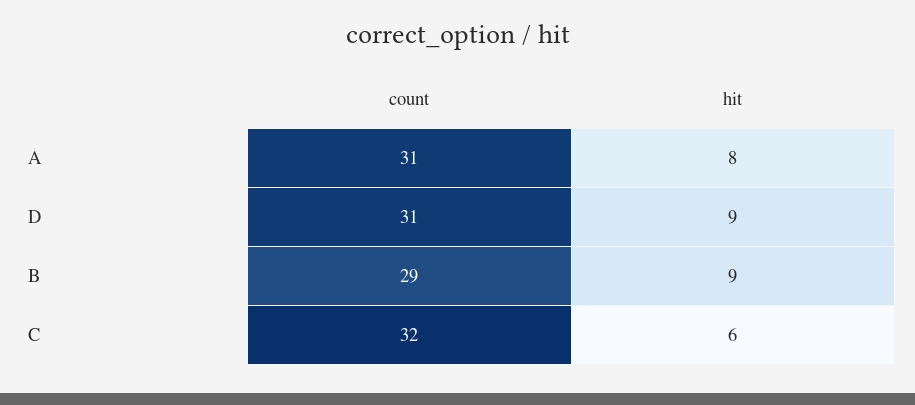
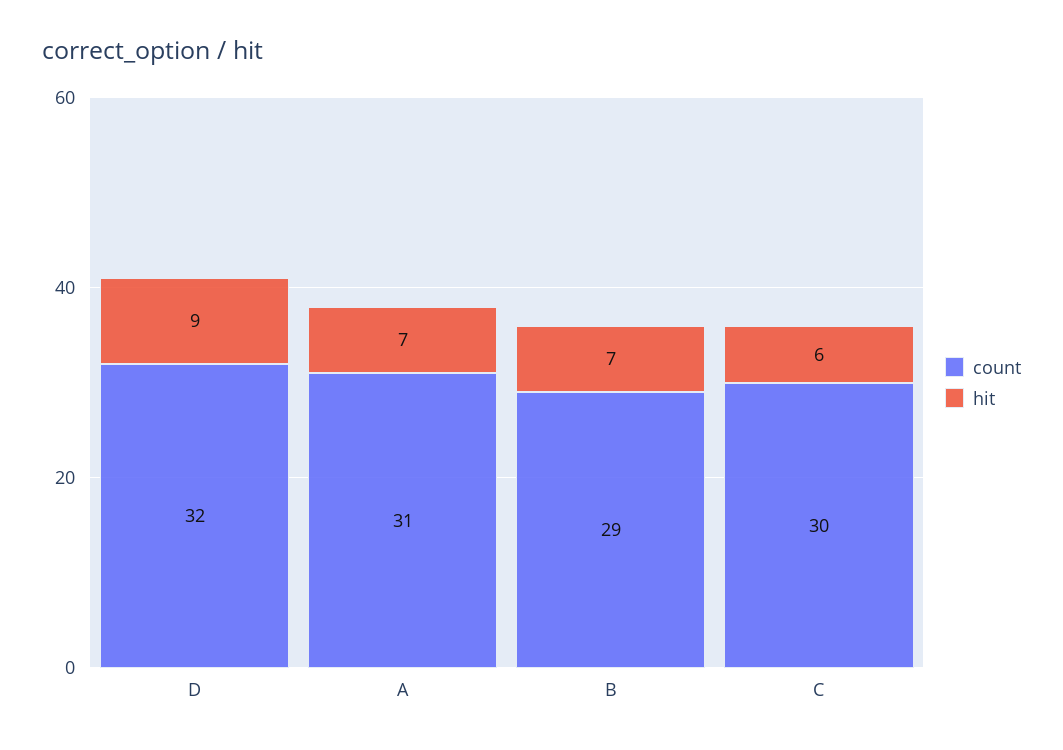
hit, A: 8 -> 7
count, D: 31 -> 32
hit, B: 9 -> 7
count, C: 32 -> 30

